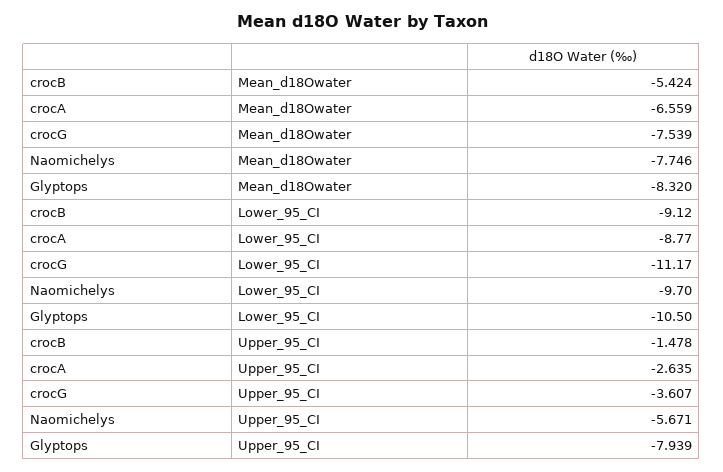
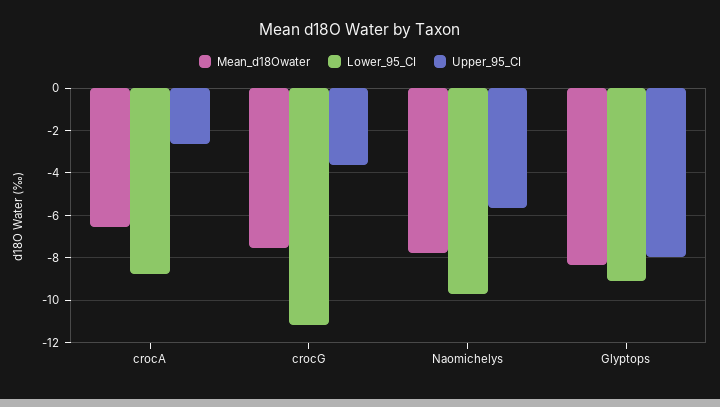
Mean_d18Owater, crocB: -5.424 -> none
Lower_95_CI, crocB: -9.12 -> none
Lower_95_CI, Glyptops: -10.5 -> -9
Upper_95_CI, crocB: -1.478 -> none

